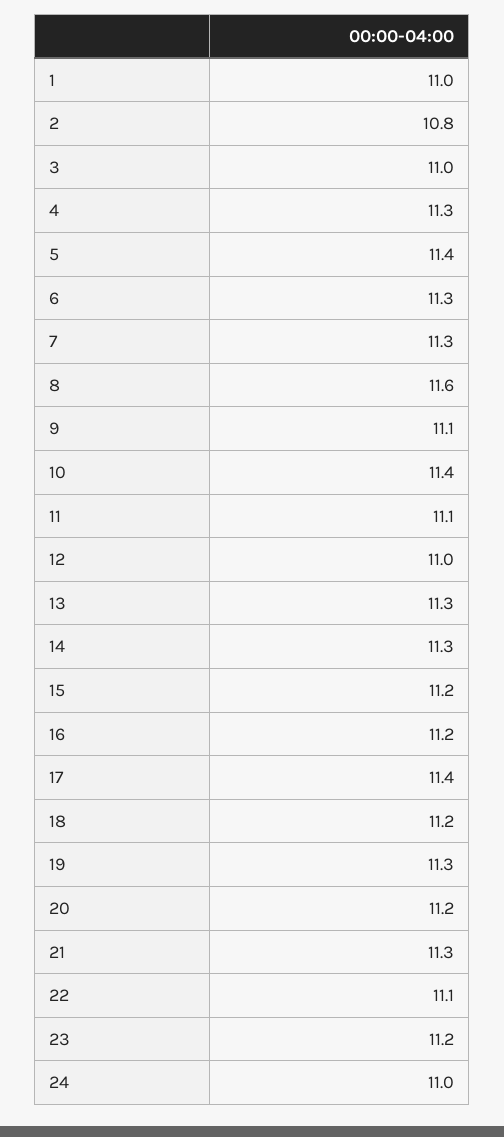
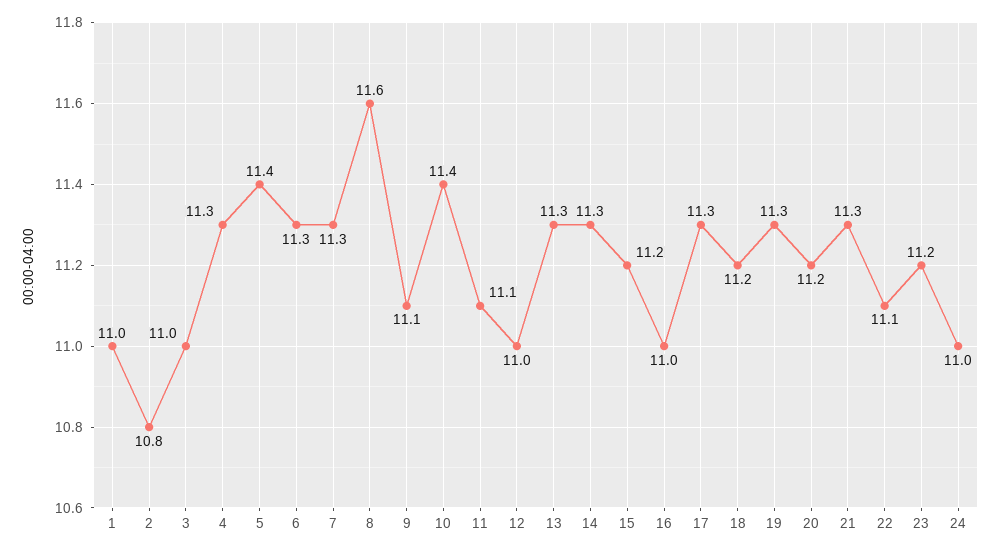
16: 11.2 -> 11
17: 11.4 -> 11.3

